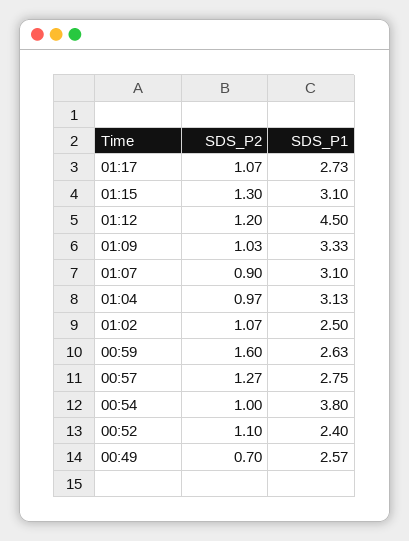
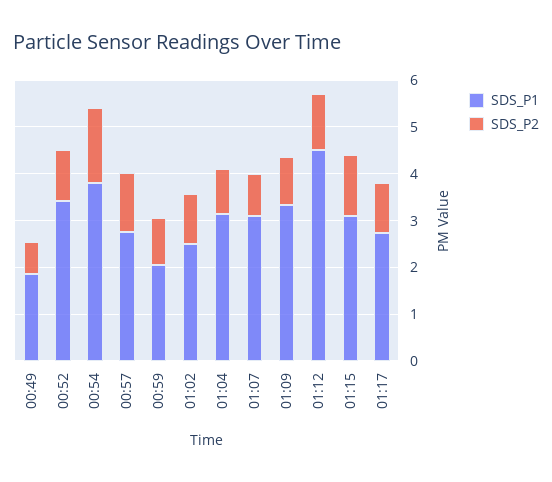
SDS_P2, 00:59: 1.6 -> 1
SDS_P1, 00:59: 2.63 -> 2
SDS_P2, 00:54: 1 -> 1.6
SDS_P1, 00:52: 2.4 -> 3.4
SDS_P1, 00:49: 2.57 -> 1.8

